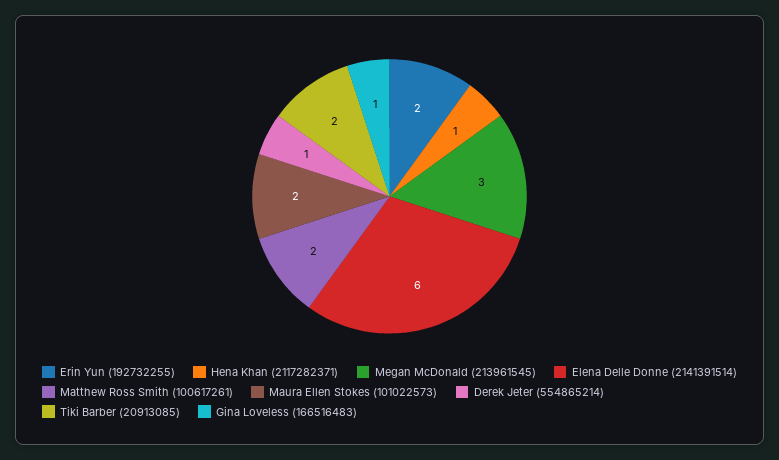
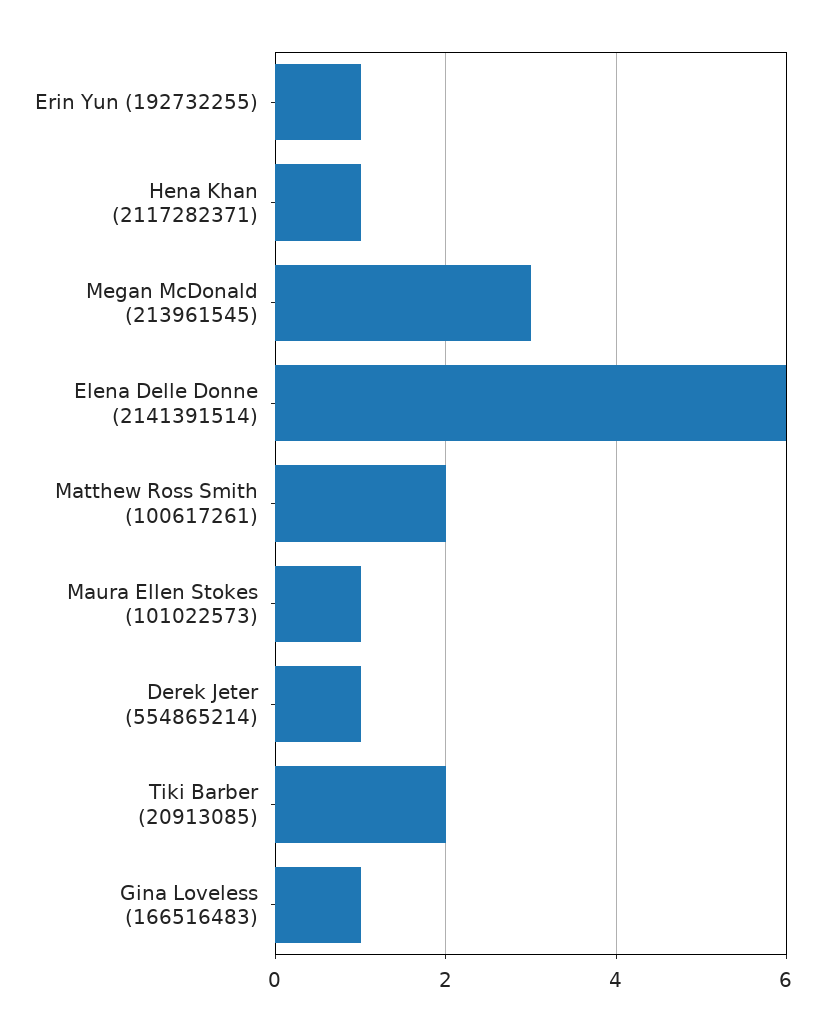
Erin Yun (192732255): 2 -> 1
Maura Ellen Stokes (101022573): 2 -> 1

